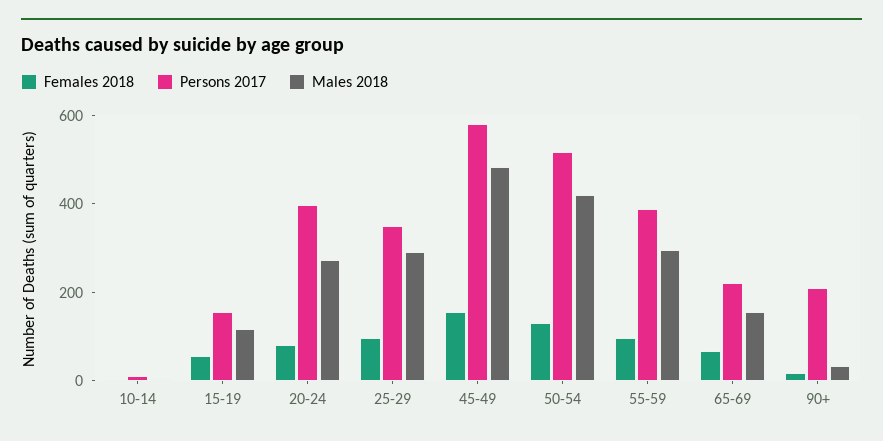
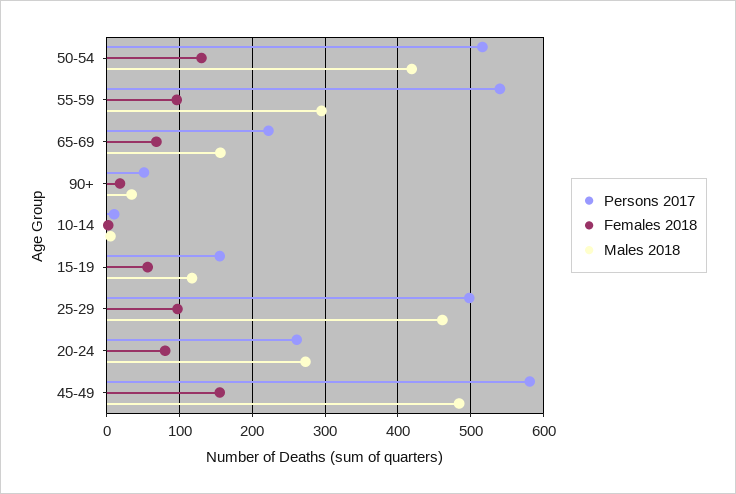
Persons 2017, 20-24: 400 -> 260
Persons 2017, 25-29: 350 -> 500
Males 2018, 25-29: 300 -> 460
Persons 2017, 55-59: 400 -> 540
Persons 2017, 90+: 200 -> 50

